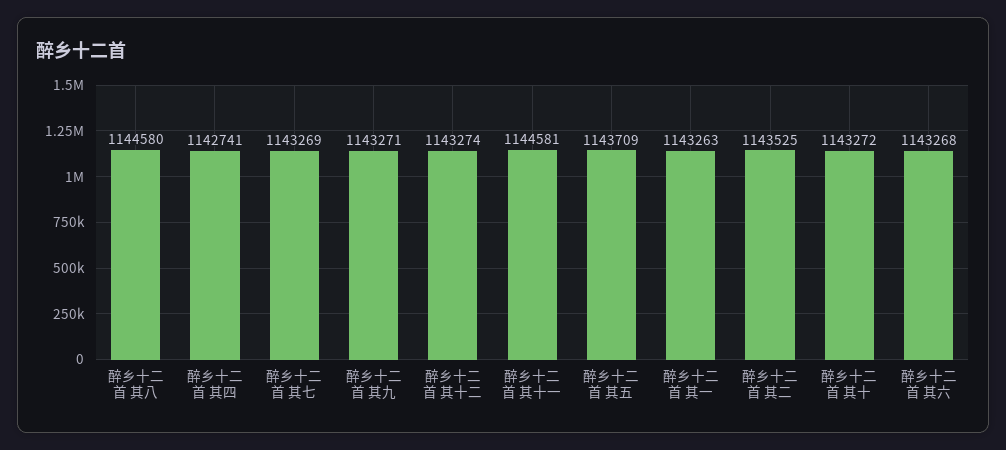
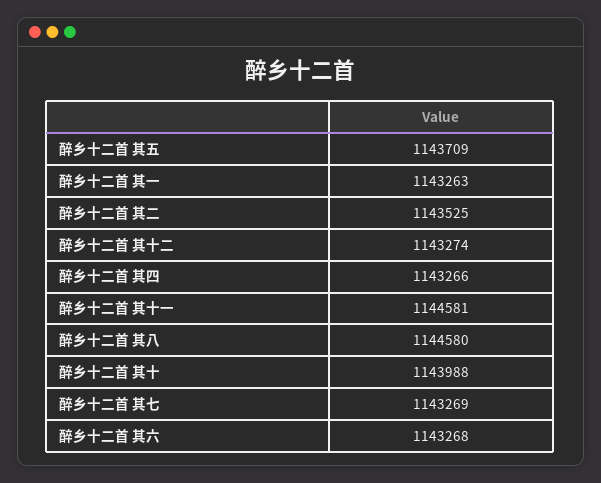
醉乡十二首 其四: 1142741 -> 1143266
醉乡十二首 其九: 1143271 -> none
醉乡十二首 其十: 1143272 -> 1143988

